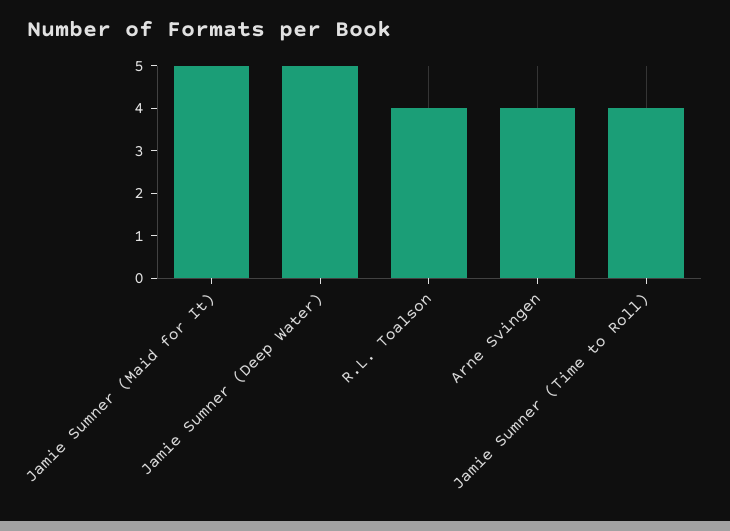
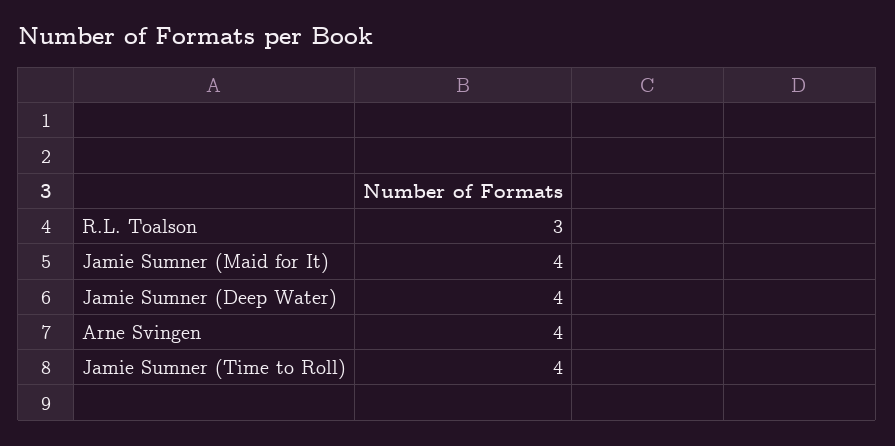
Jamie Sumner (Maid for It): 5 -> 4
Jamie Sumner (Deep Water): 5 -> 4
R.L. Toalson: 4 -> 3

